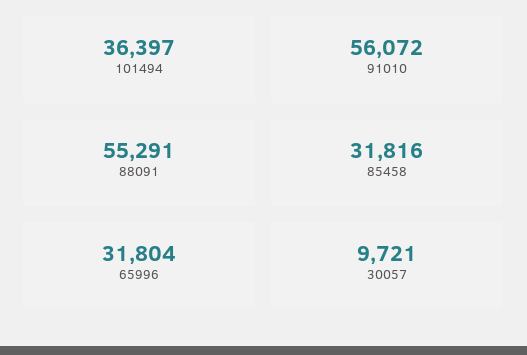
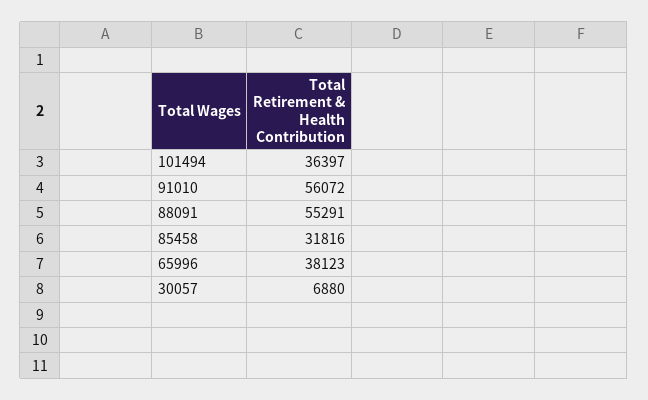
65996: 31804 -> 38123
30057: 9721 -> 6880

